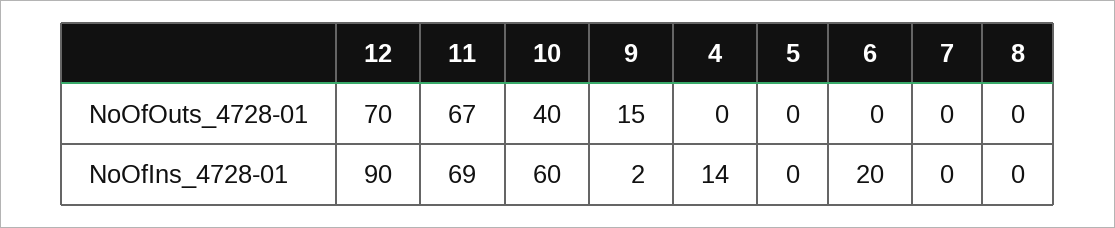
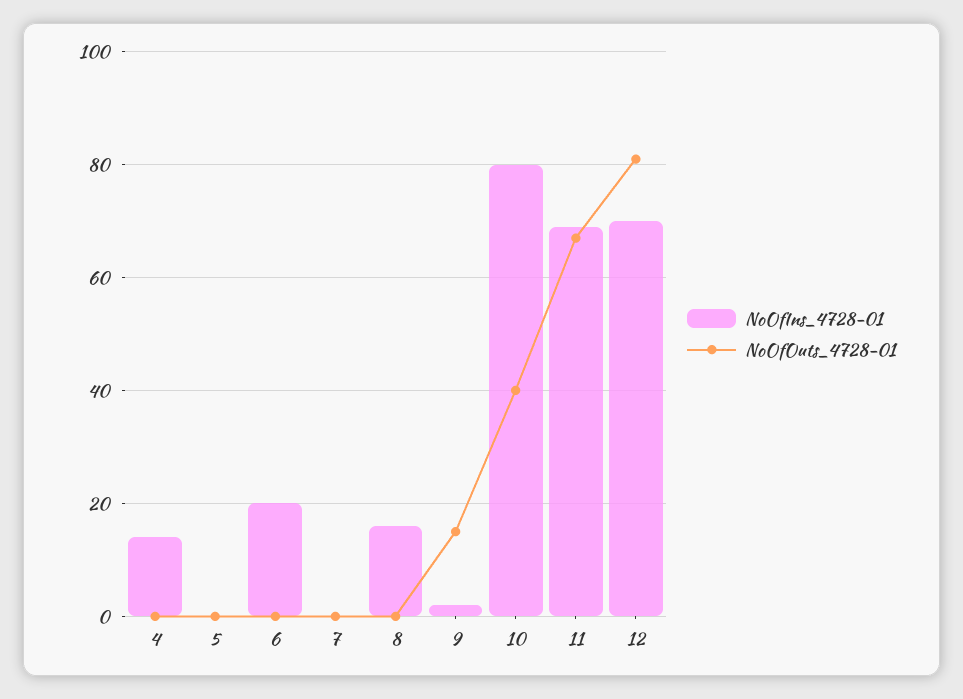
NoOfOuts_4728-01, 12: 70 -> 80
NoOfIns_4728-01, 12: 90 -> 70
NoOfIns_4728-01, 10: 60 -> 80
NoOfIns_4728-01, 8: 0 -> 15

